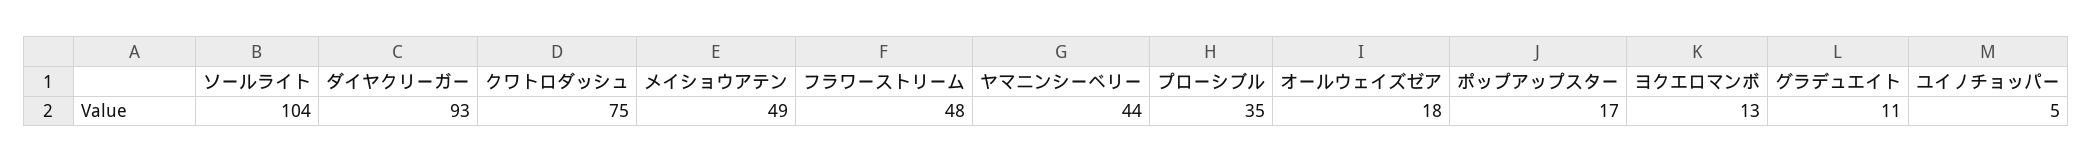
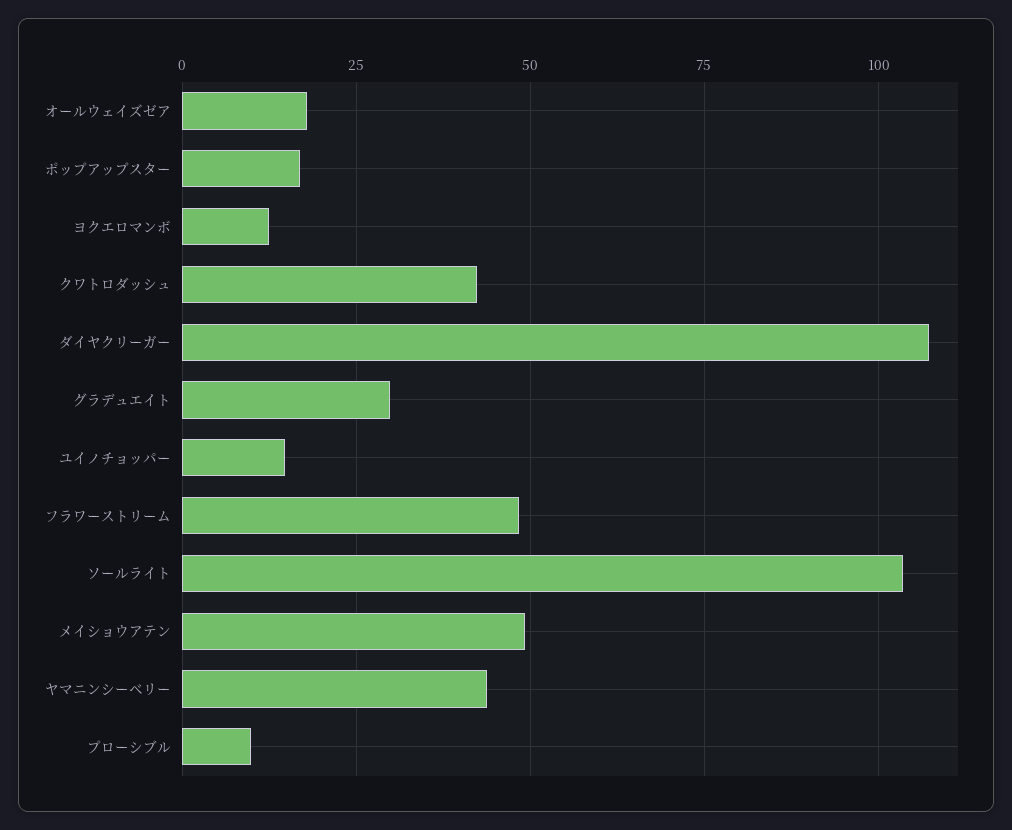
ダイヤクリーガー: 93 -> 107.5
クワトロダッシュ: 75 -> 42.5
プローシブル: 35 -> 10
グラデュエイト: 11 -> 30
ユイノチョッパー: 5 -> 15

